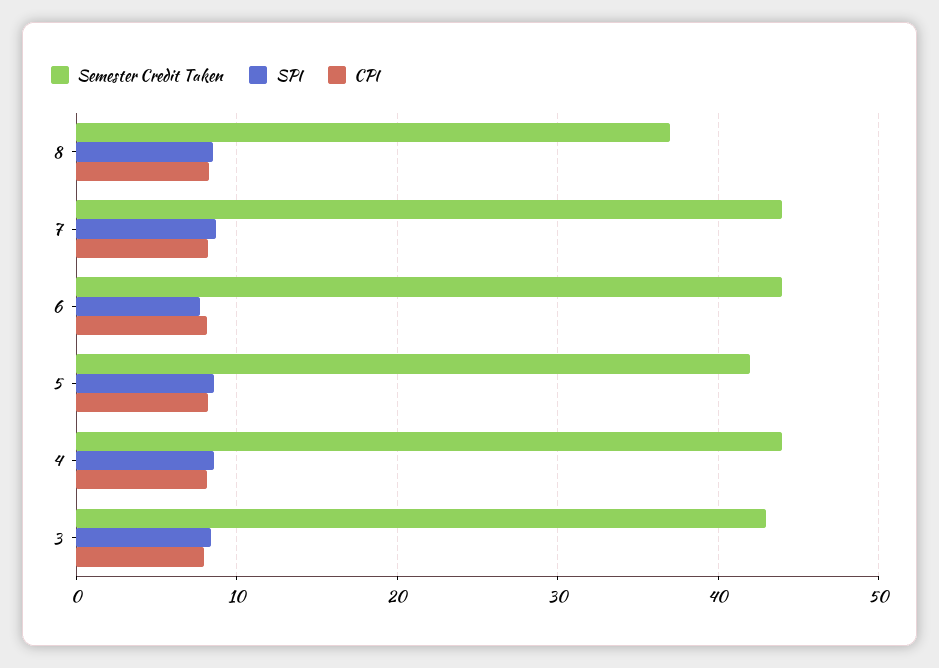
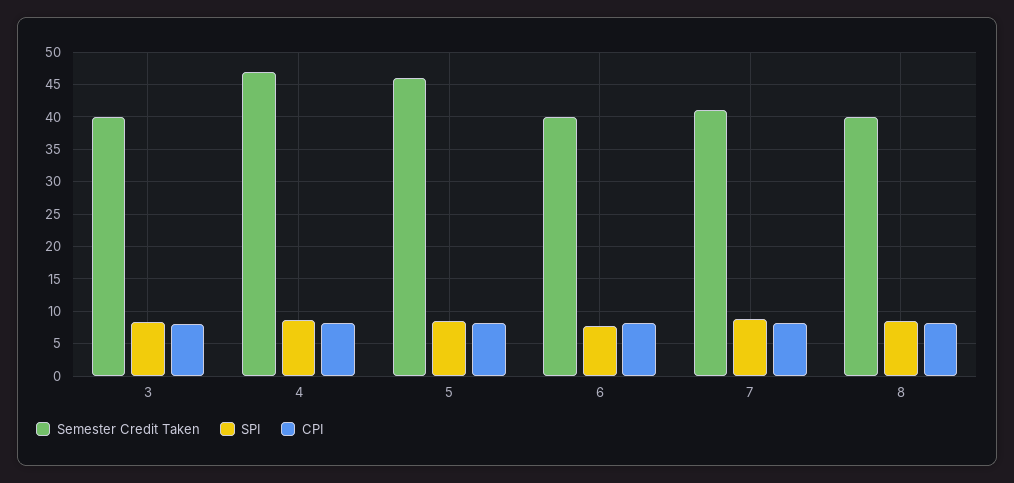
Semester Credit Taken, 8: 37 -> 40
Semester Credit Taken, 7: 44 -> 41
Semester Credit Taken, 6: 44 -> 40
Semester Credit Taken, 5: 42 -> 46
Semester Credit Taken, 4: 44 -> 47
Semester Credit Taken, 3: 43 -> 40

